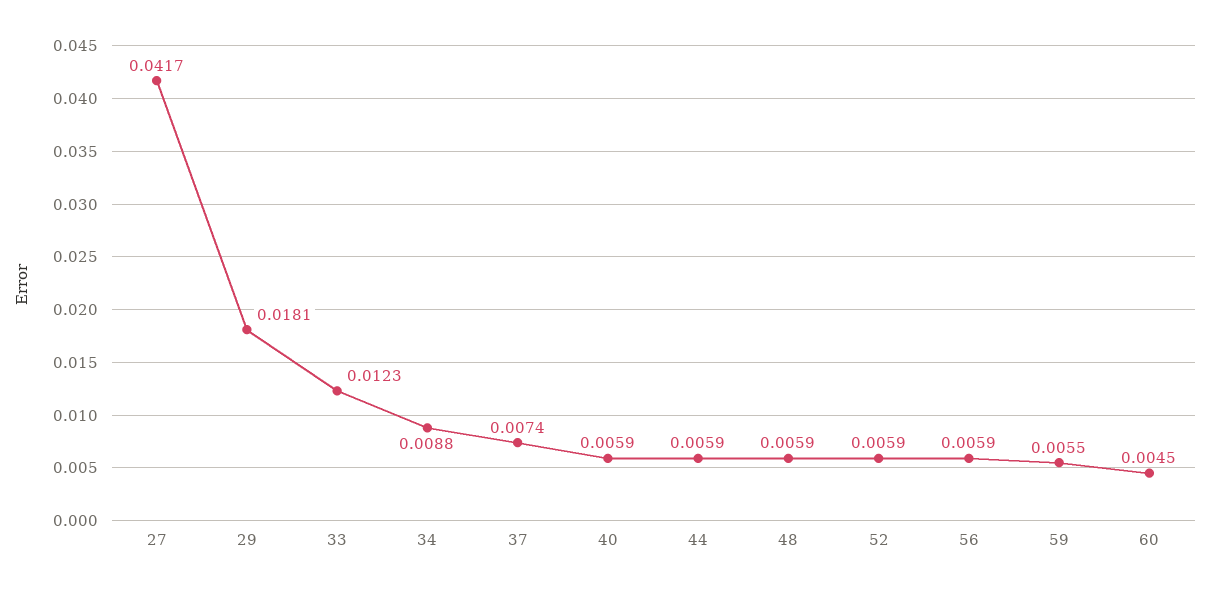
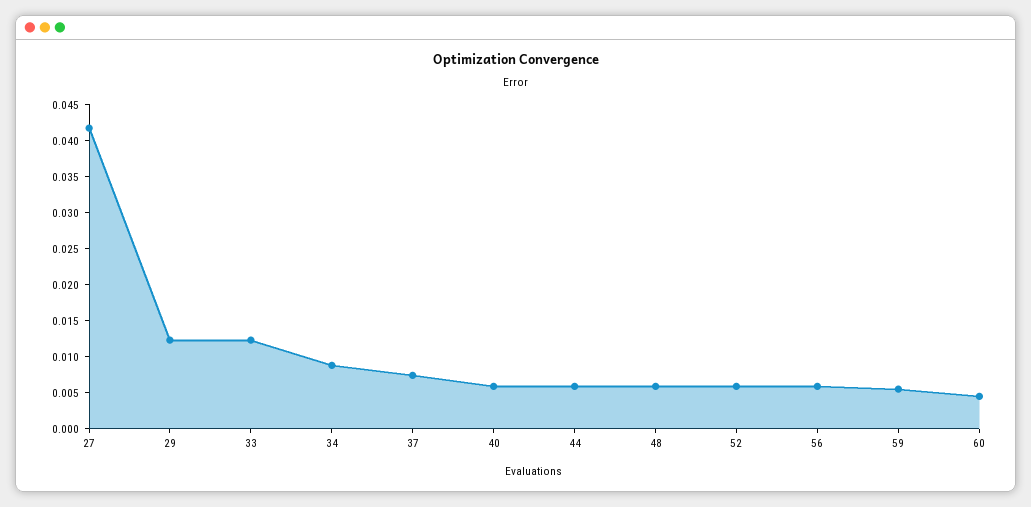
29: 0.0181 -> 0.0125

